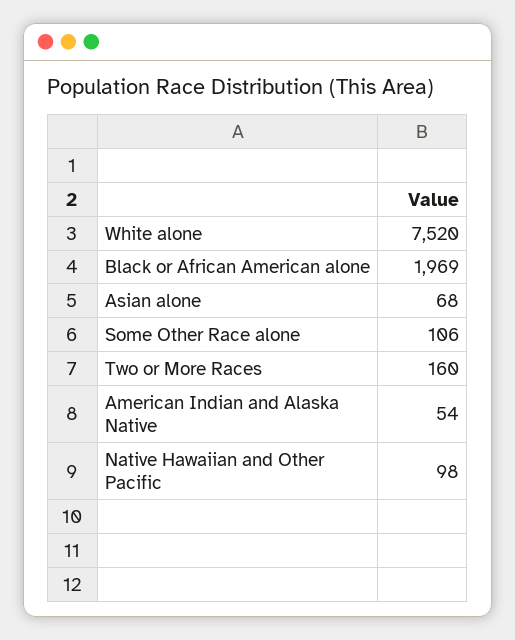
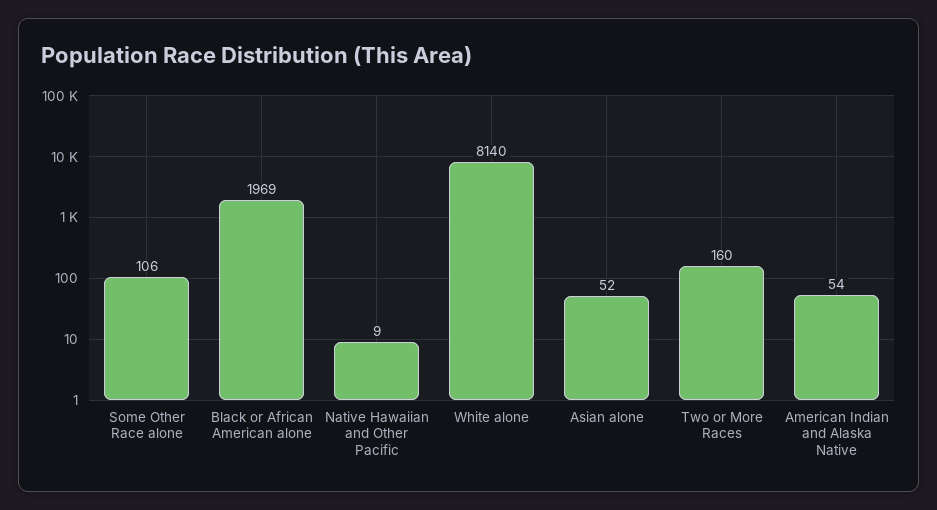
White alone: 7520 -> 8140
Asian alone: 68 -> 52
Native Hawaiian and Other Pacific: 98 -> 9

